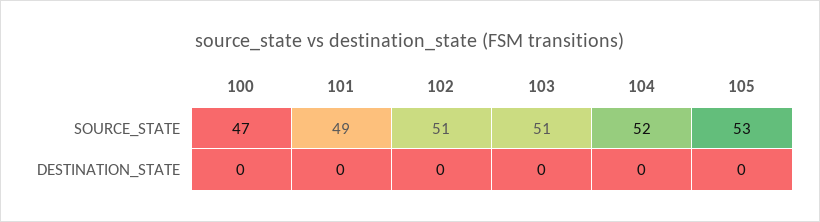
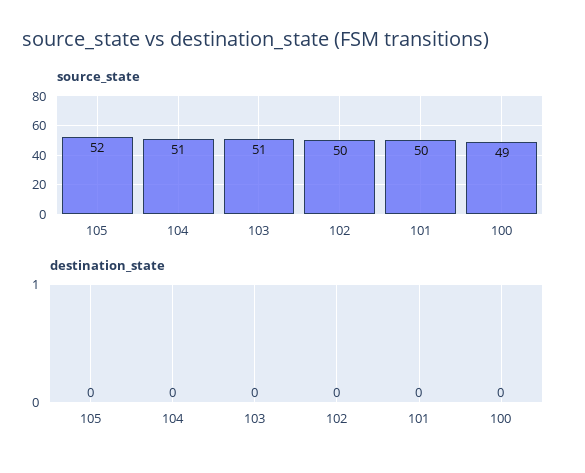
SOURCE_STATE, 100: 47 -> 49
SOURCE_STATE, 101: 49 -> 50
SOURCE_STATE, 102: 51 -> 50
SOURCE_STATE, 104: 52 -> 51
SOURCE_STATE, 105: 53 -> 52

